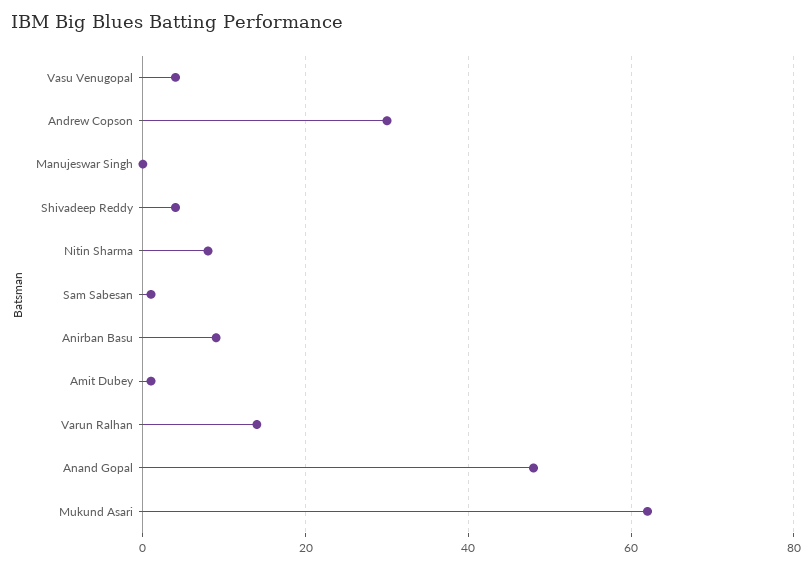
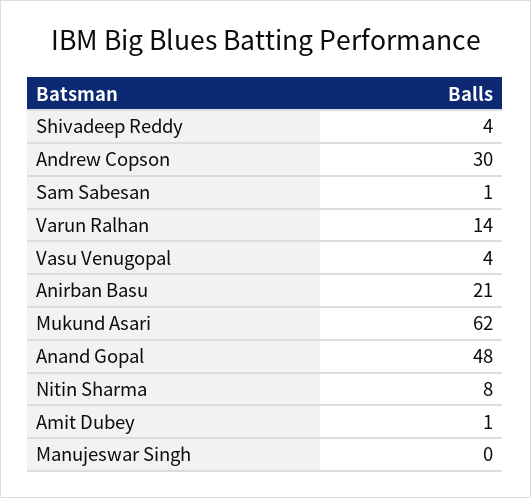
Anirban Basu: 10 -> 21

